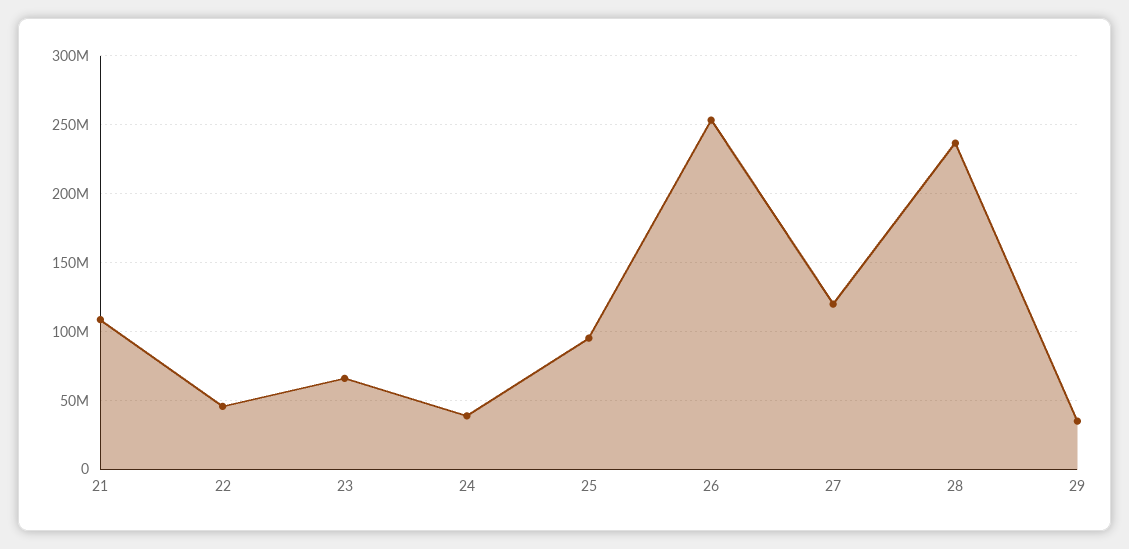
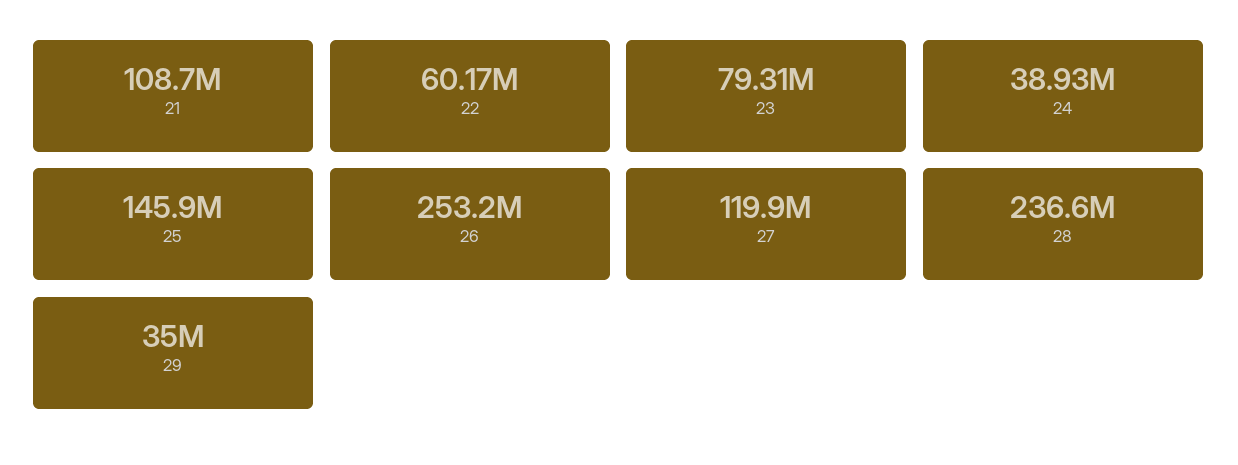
22: 45000000 -> 60170000
23: 65000000 -> 79310000
25: 95000000 -> 145900000

